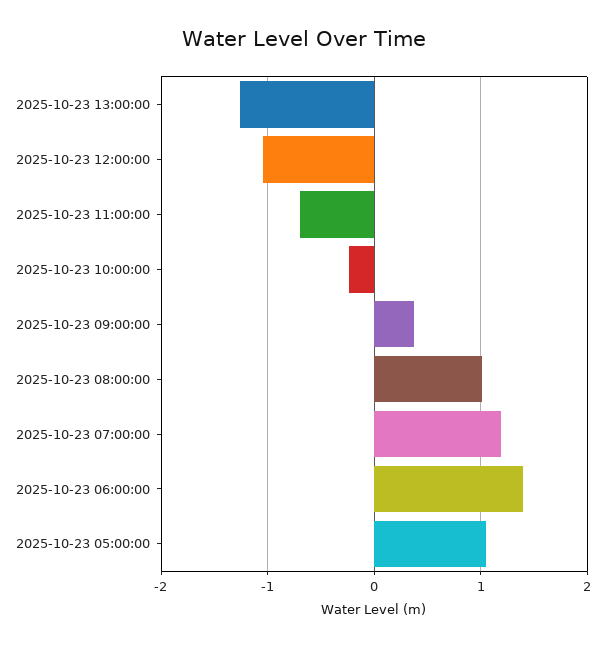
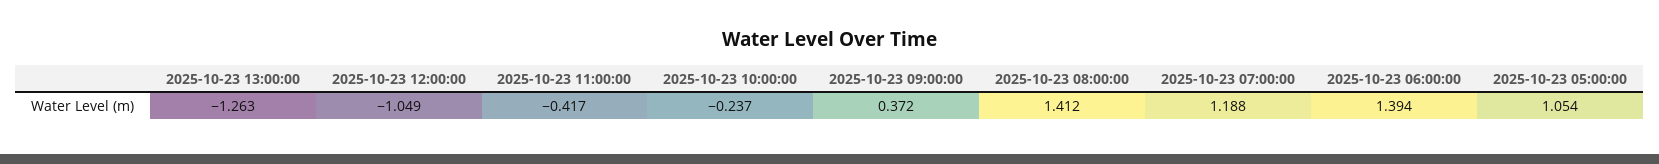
2025-10-23 11:00:00: -0.7 -> -0.417
2025-10-23 08:00:00: 1 -> 1.412

